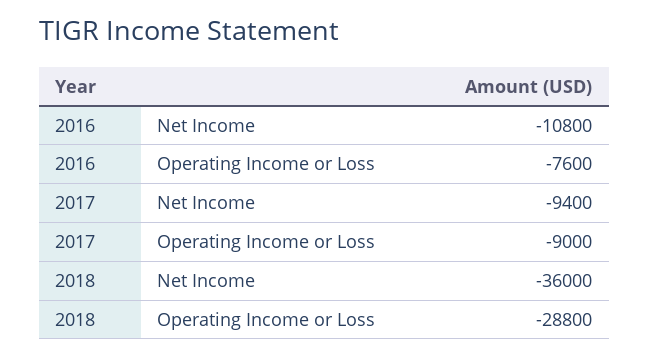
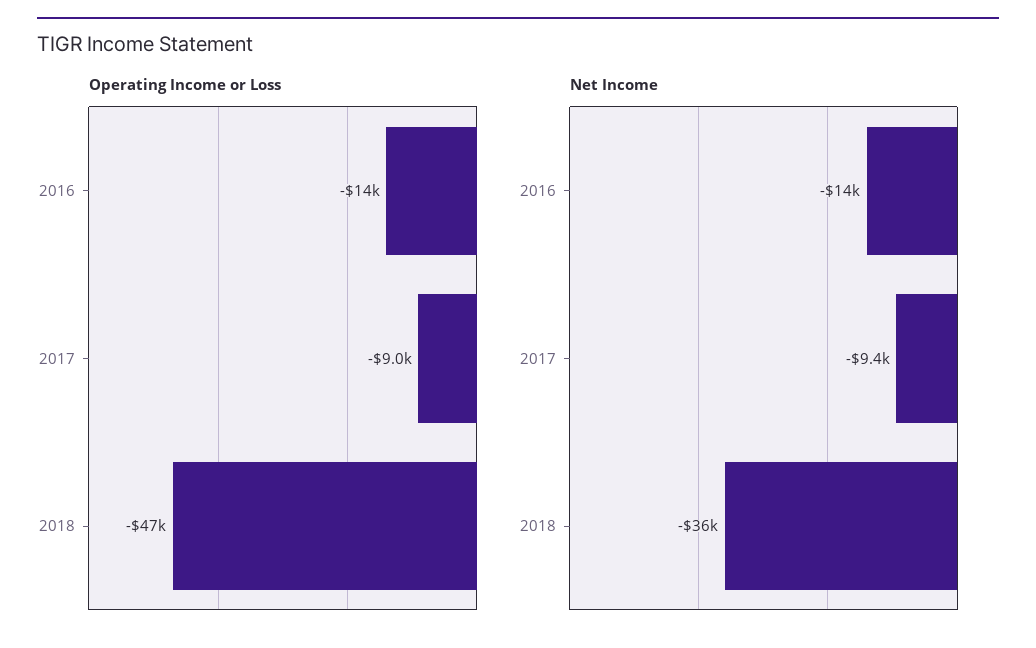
Net Income, 2016: -10800 -> -14000
Operating Income or Loss, 2016: -7600 -> -14000
Operating Income or Loss, 2018: -28800 -> -47000

